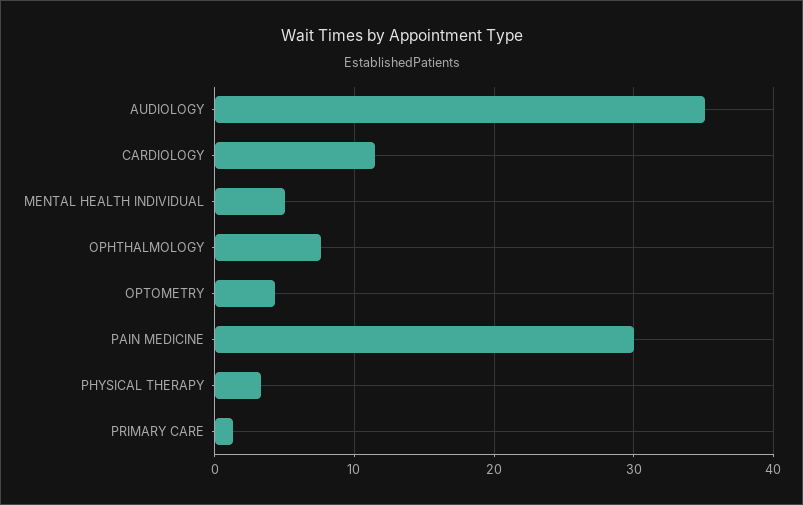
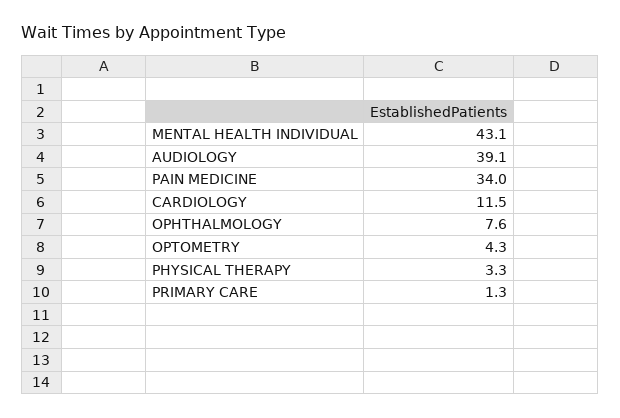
AUDIOLOGY: 35 -> 39.1
MENTAL HEALTH INDIVIDUAL: 5 -> 43.1
PAIN MEDICINE: 30 -> 34

